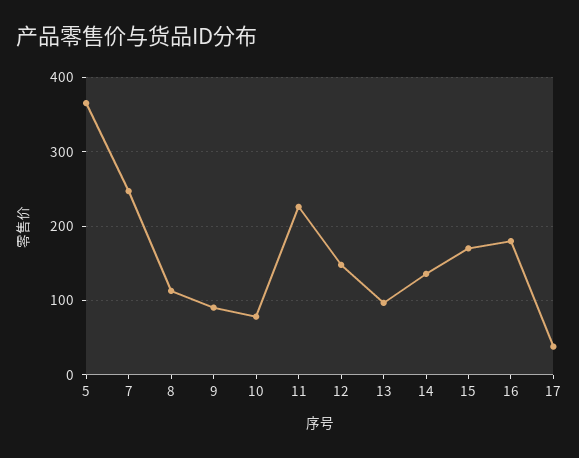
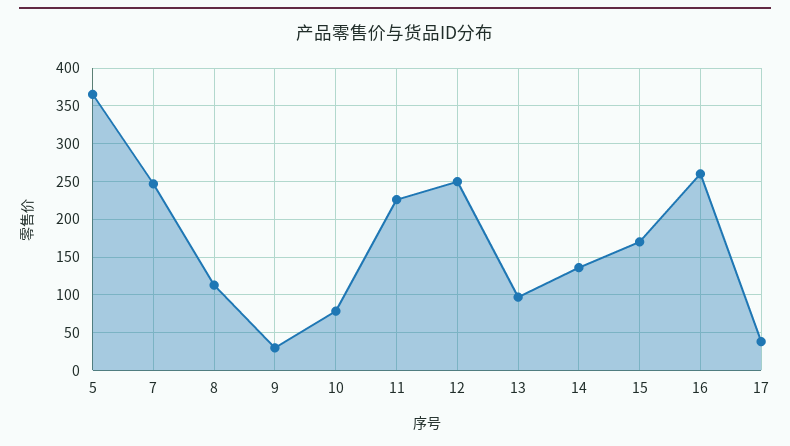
9: 90 -> 30
12: 150 -> 250
16: 180 -> 260

